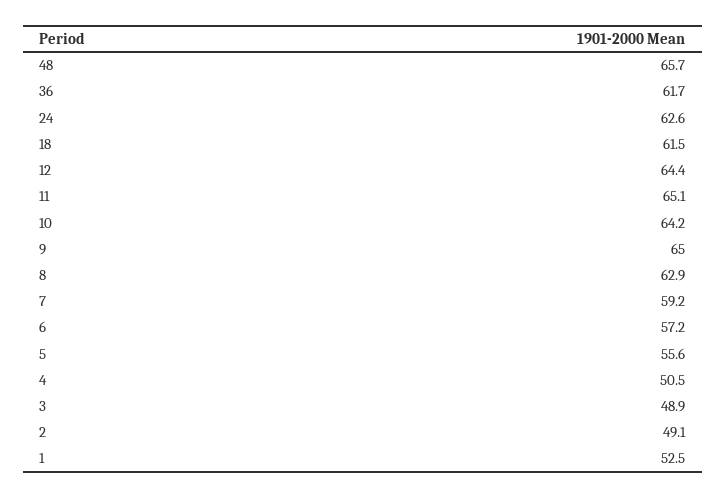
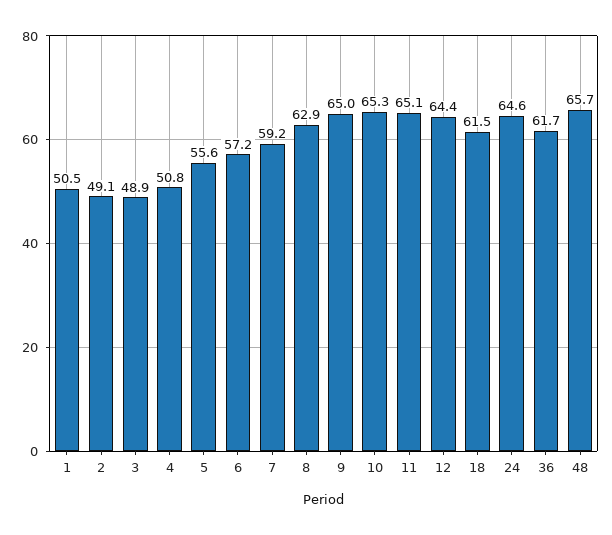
24: 62.6 -> 64.6
10: 64.2 -> 65.3
4: 50.5 -> 50.8
1: 52.5 -> 50.5

